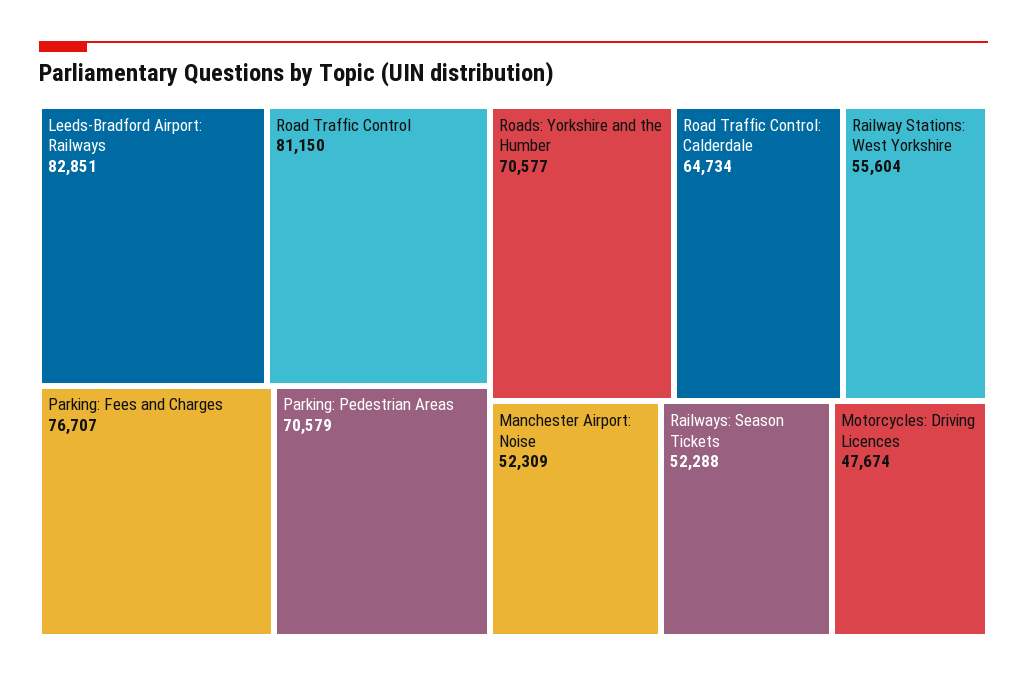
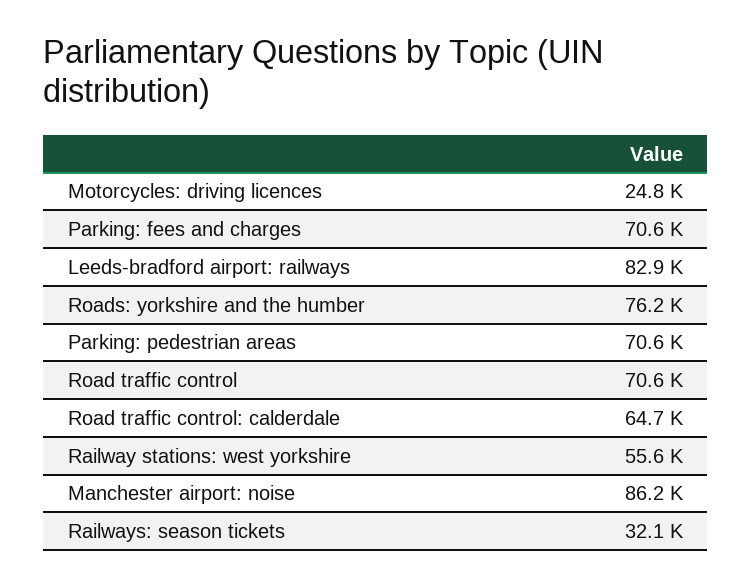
Road Traffic Control: 81150 -> 70600
Parking: Fees and Charges: 76707 -> 70600
Roads: Yorkshire and the Humber: 70577 -> 76200
Manchester Airport: Noise: 52309 -> 86200
Railways: Season Tickets: 52288 -> 32100
Motorcycles: Driving Licences: 47674 -> 24800

